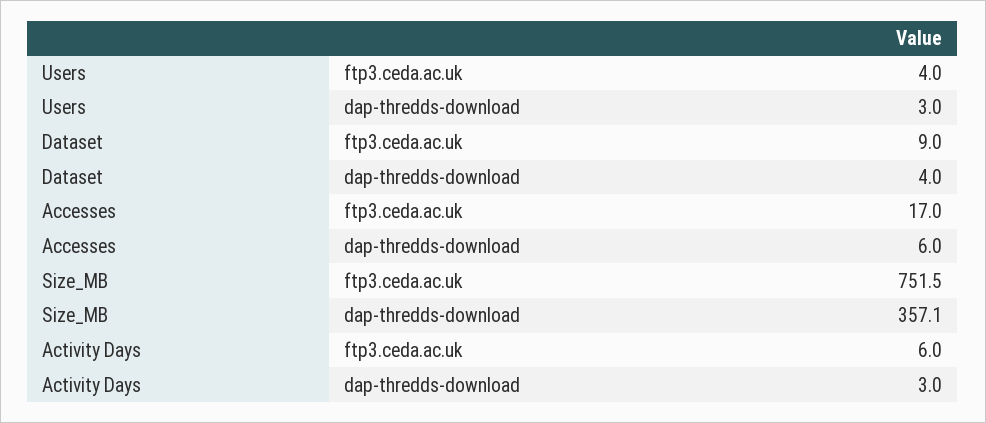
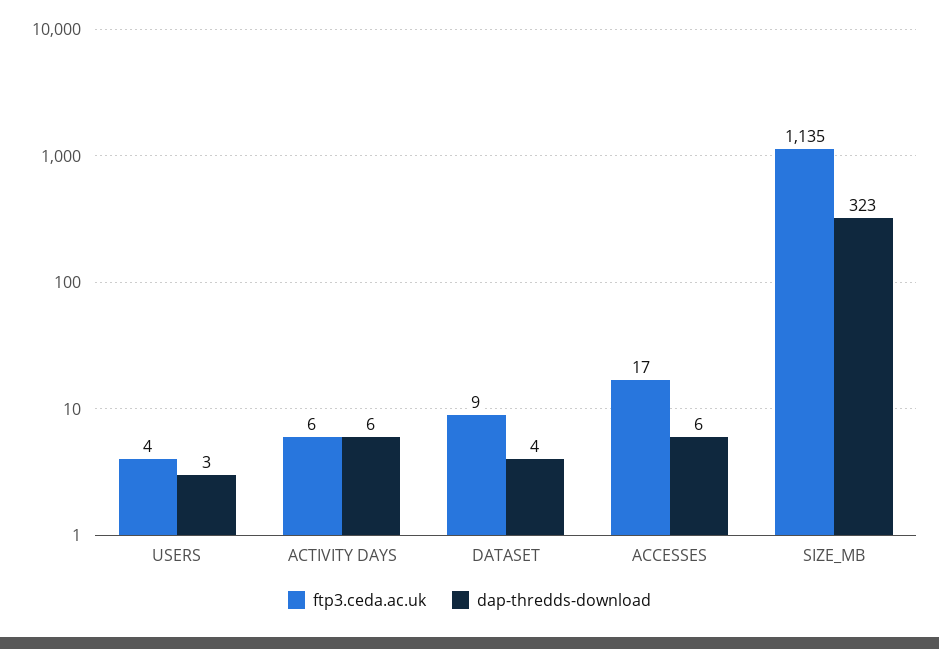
ftp3.ceda.ac.uk, Size_MB: 751.5 -> 1135
dap-thredds-download, Size_MB: 357.1 -> 323
dap-thredds-download, Activity Days: 3 -> 6

